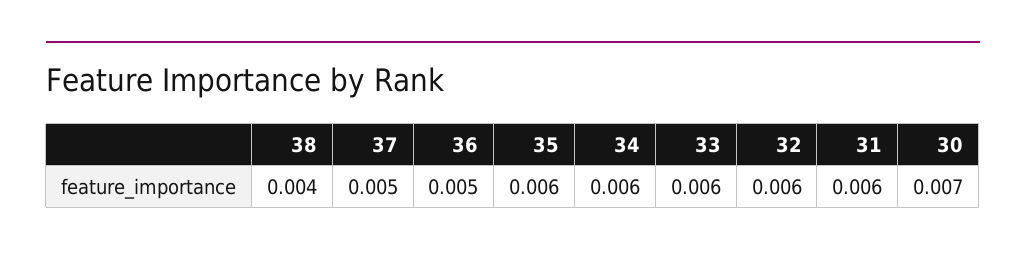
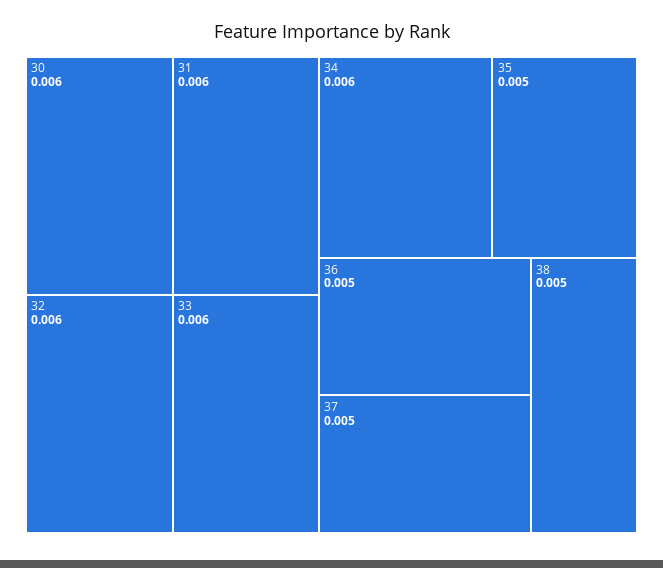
38: 0.004 -> 0.005
35: 0.006 -> 0.005
30: 0.007 -> 0.006

